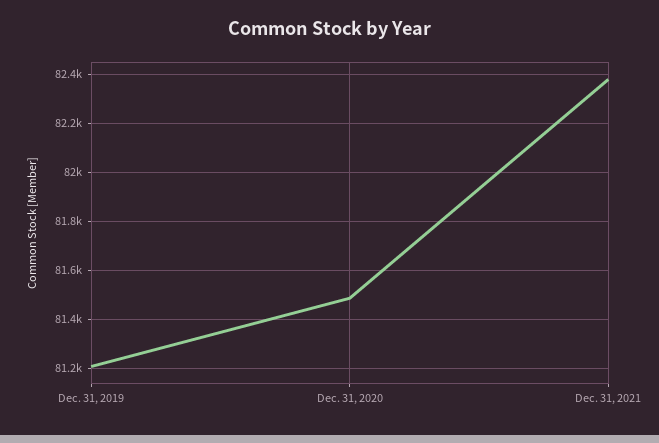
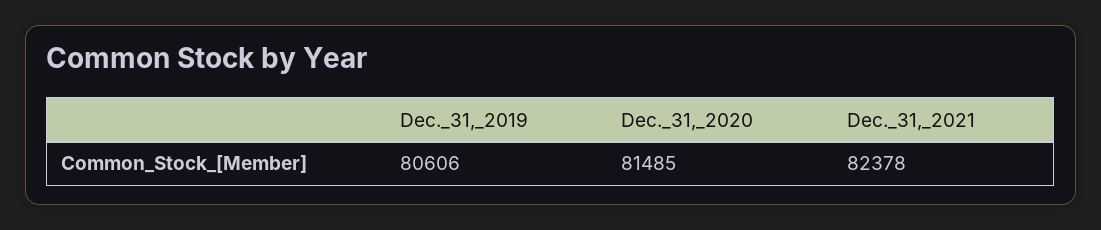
Dec. 31, 2019: 81200 -> 80606

